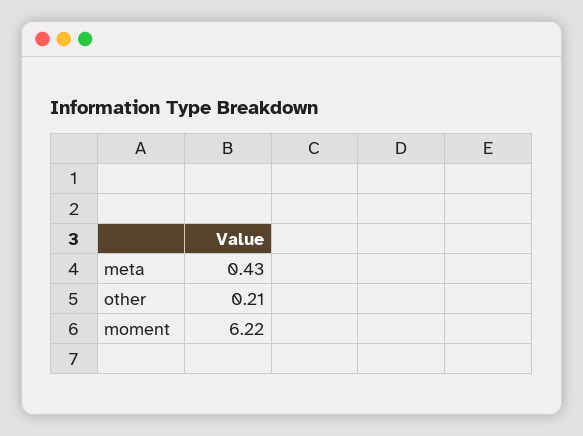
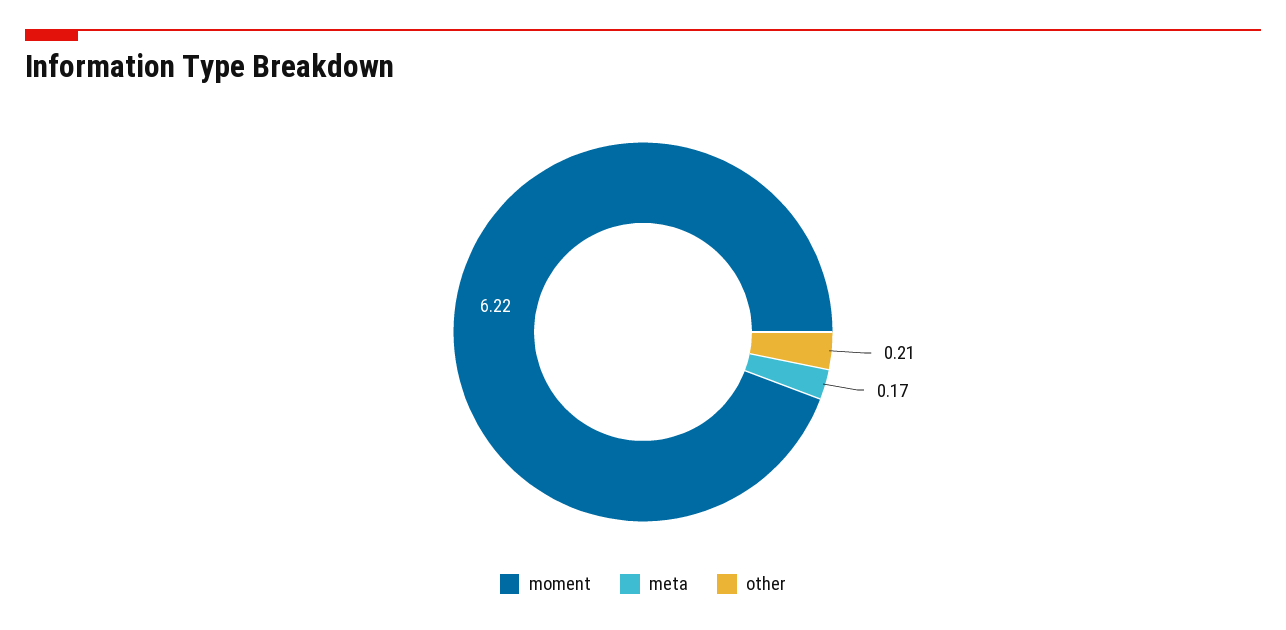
meta: 0.43 -> 0.17

